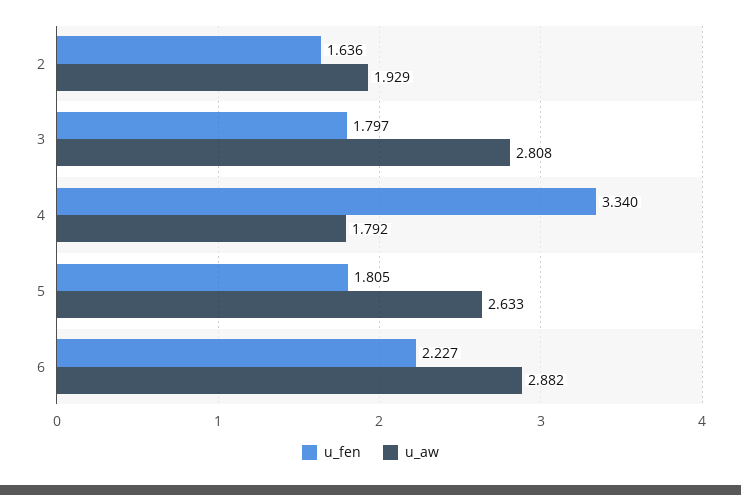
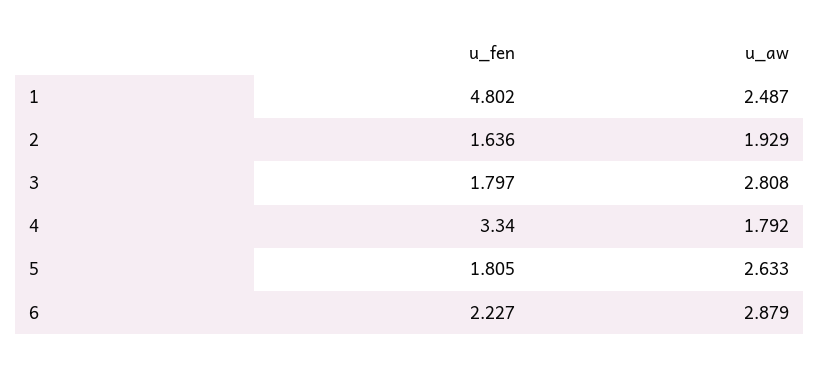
u_aw, 6: 2.882 -> 2.879
u_fen, 1: none -> 4.802
u_aw, 1: none -> 2.487

